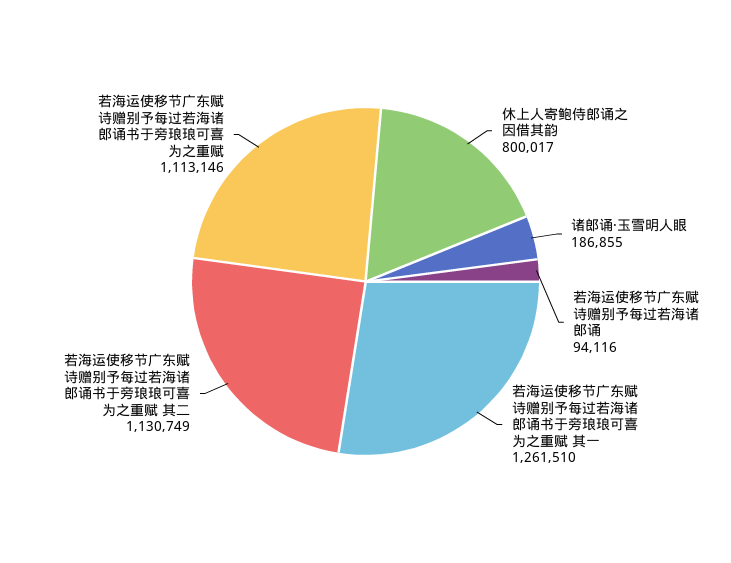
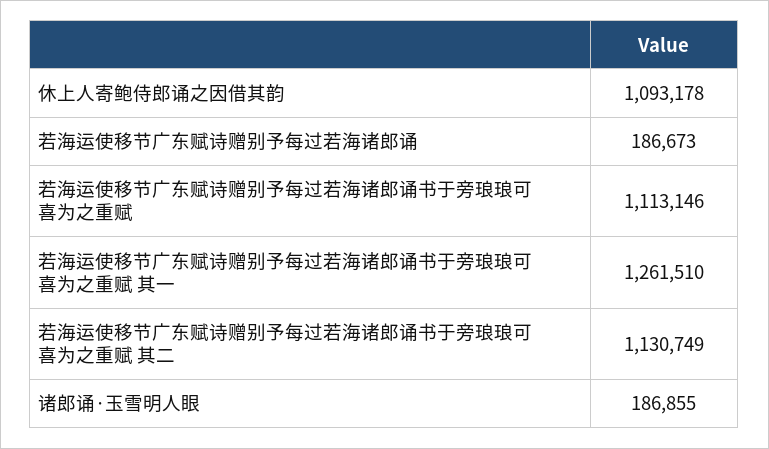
休上人寄鲍侍郎诵之因借其韵: 800017 -> 1093178
若海运使移节广东赋诗赠别予每过若海诸郎诵: 94116 -> 186673

